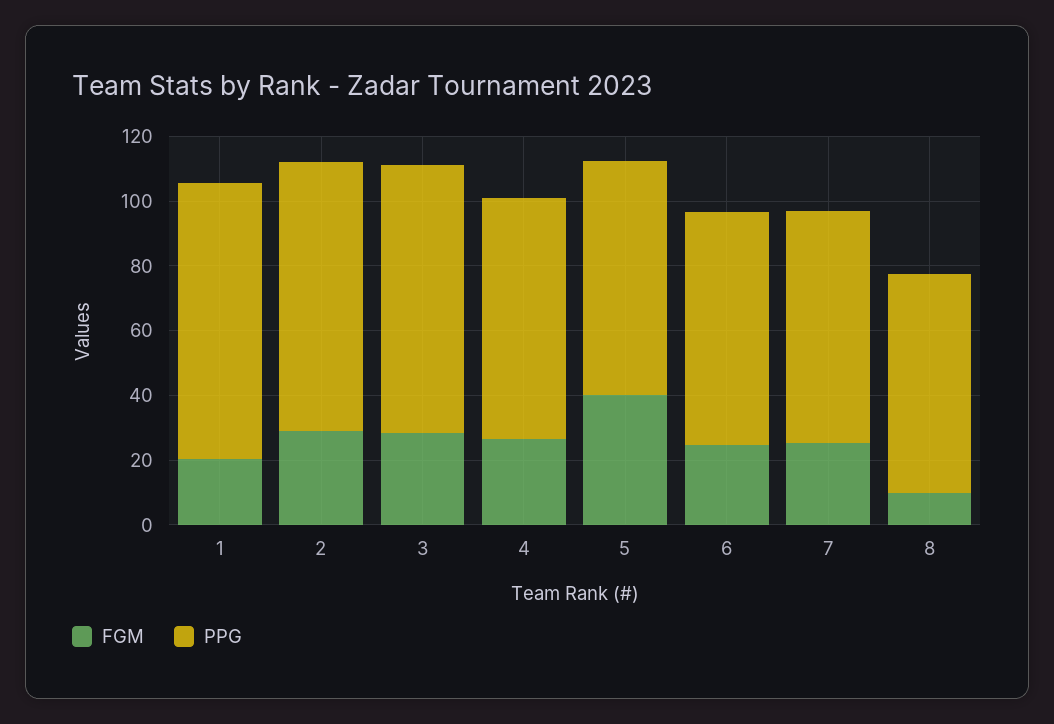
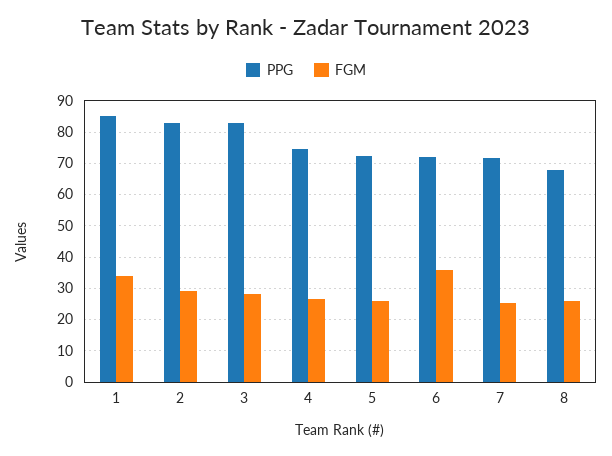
FGM, 1: 20 -> 34
FGM, 5: 40 -> 26
FGM, 6: 25 -> 36
FGM, 8: 10 -> 26

